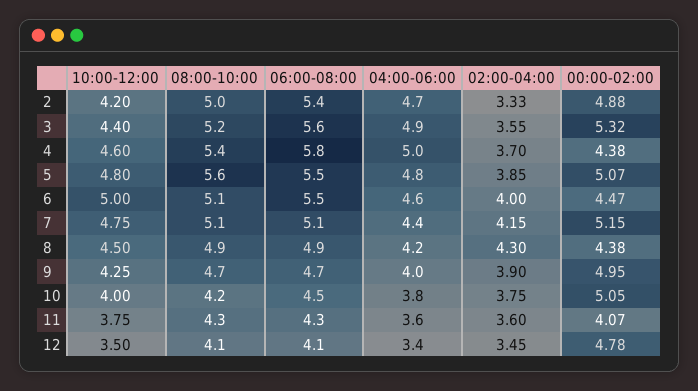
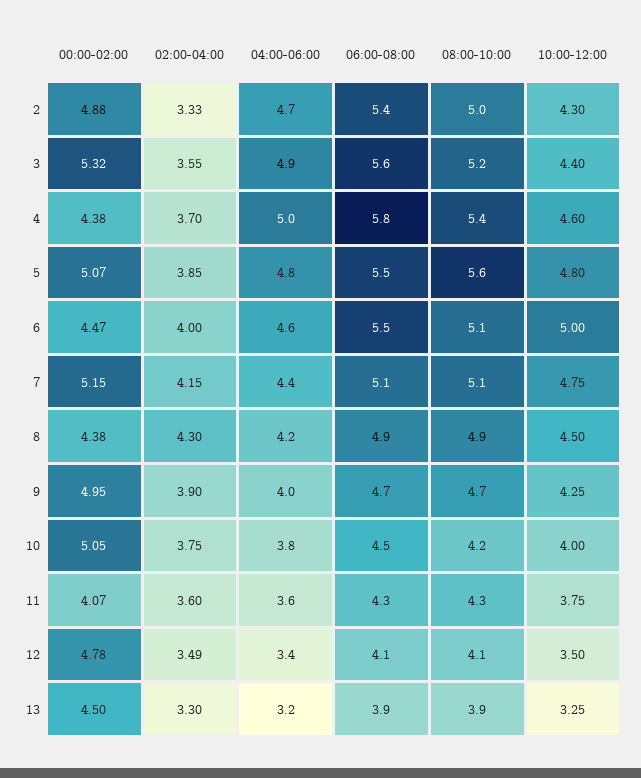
10:00-12:00, 2: 4.2 -> 4.3
02:00-04:00, 12: 3.45 -> 3.49
00:00-02:00, 13: none -> 4.5
02:00-04:00, 13: none -> 3.3
04:00-06:00, 13: none -> 3.2
06:00-08:00, 13: none -> 3.9
08:00-10:00, 13: none -> 3.9
10:00-12:00, 13: none -> 3.25

